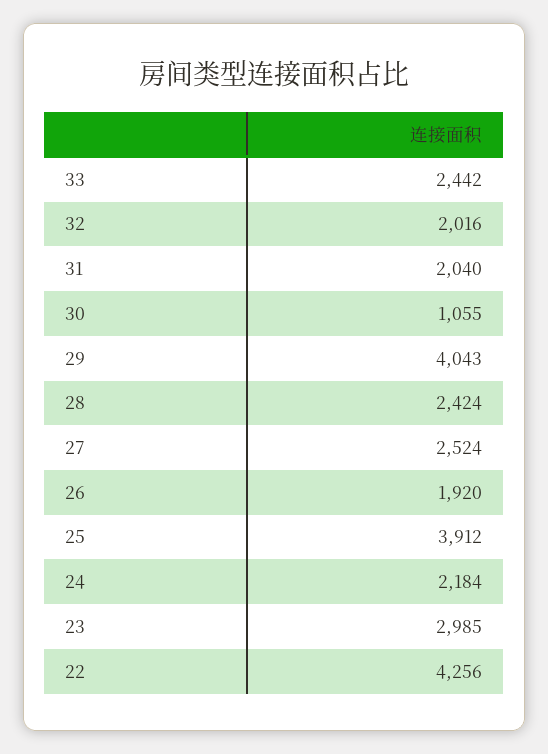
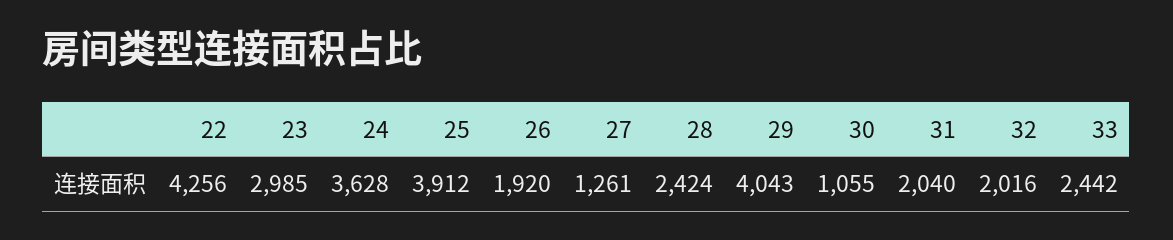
27: 2524 -> 1261
24: 2184 -> 3628

